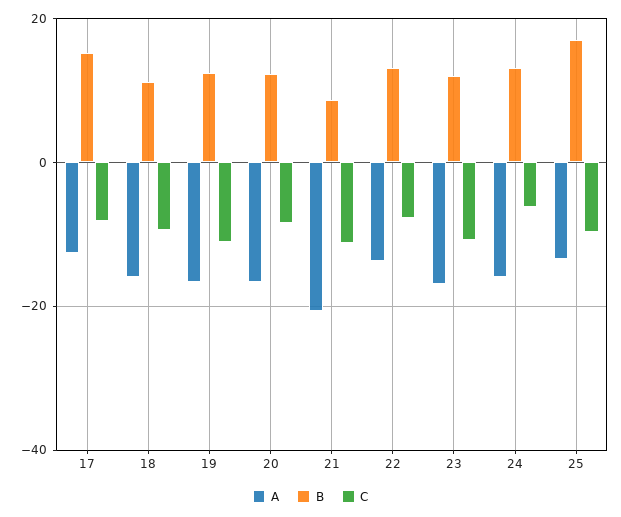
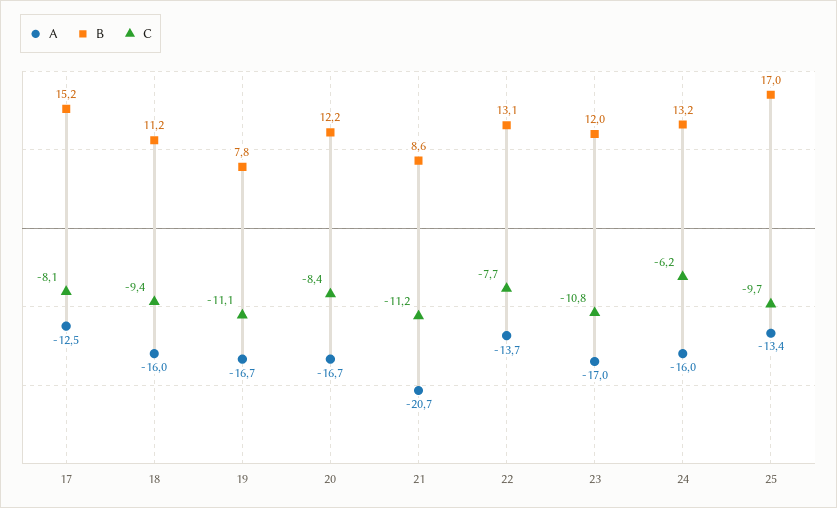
B, 19: 12 -> 7.8

